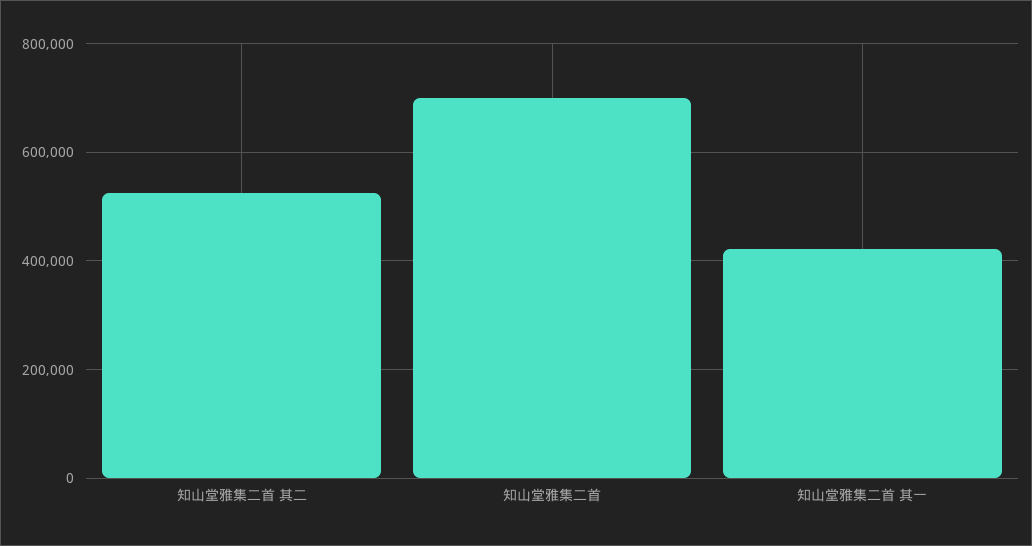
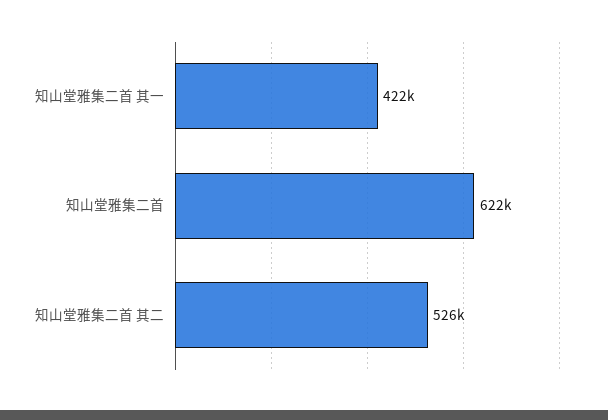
知山堂雅集二首: 700000 -> 622000

